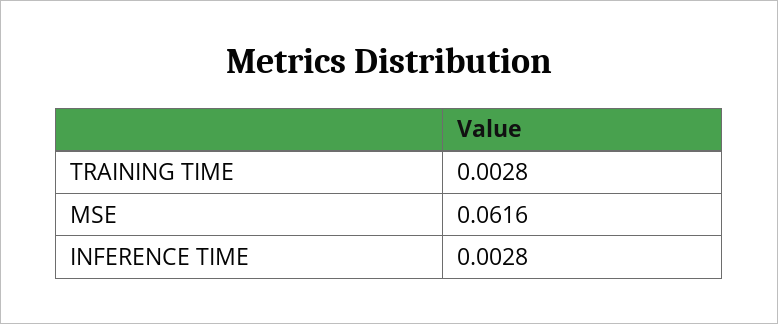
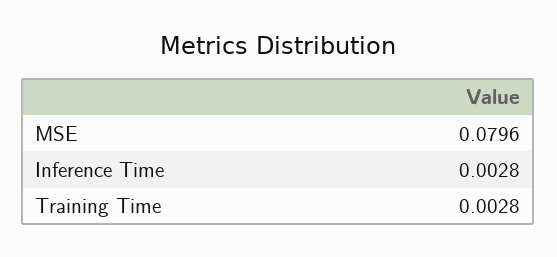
MSE: 0.0616 -> 0.0796

